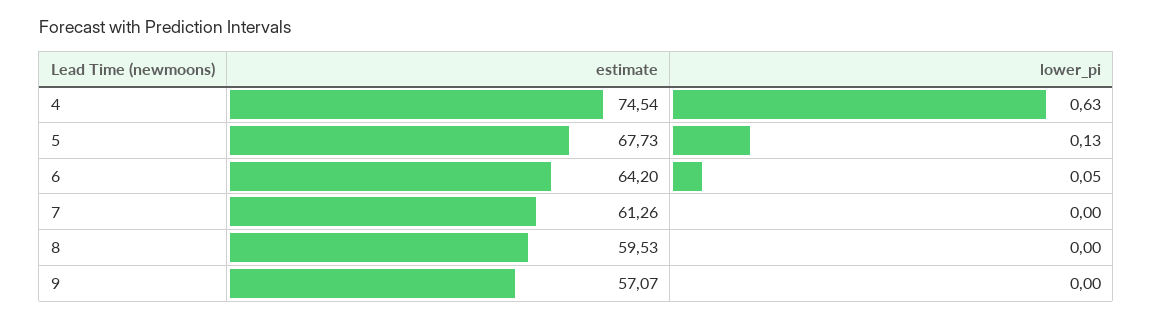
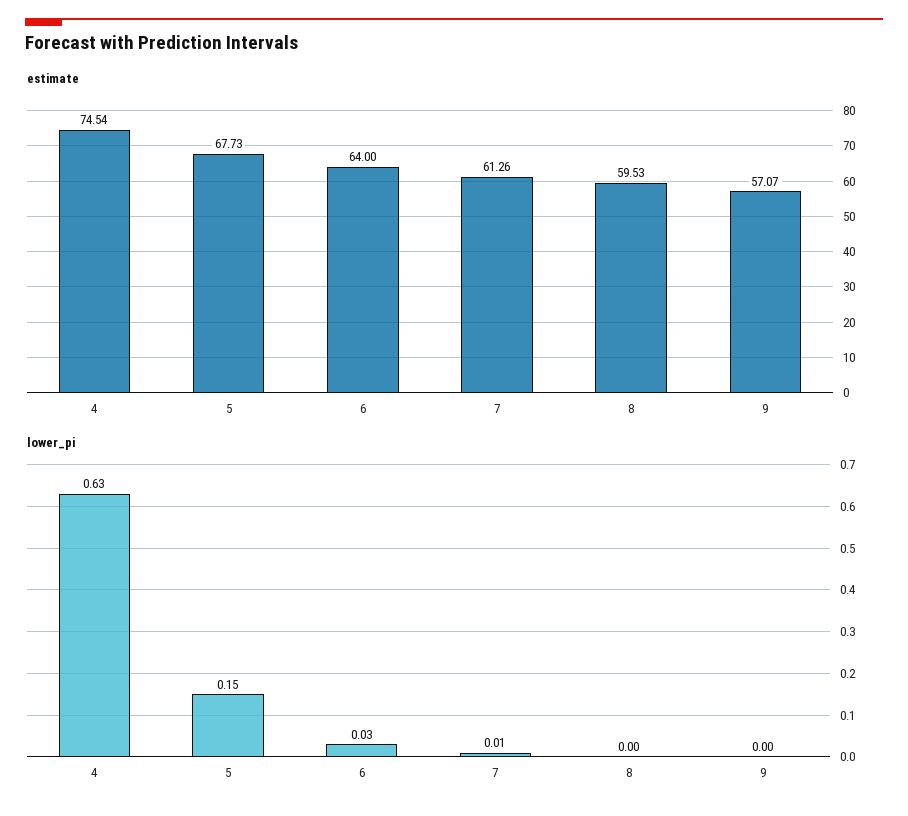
lower_pi, 5: 0.13 -> 0.15
estimate, 6: 64.2 -> 64
lower_pi, 6: 0.05 -> 0.03
lower_pi, 7: 0 -> 0.01

